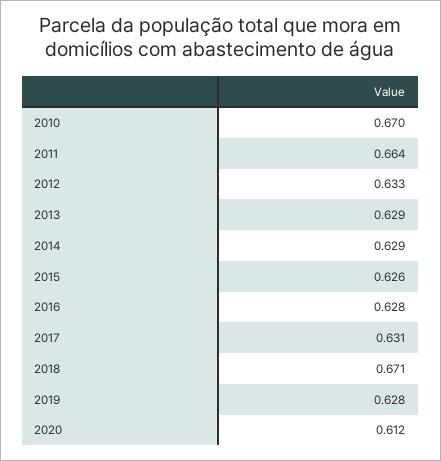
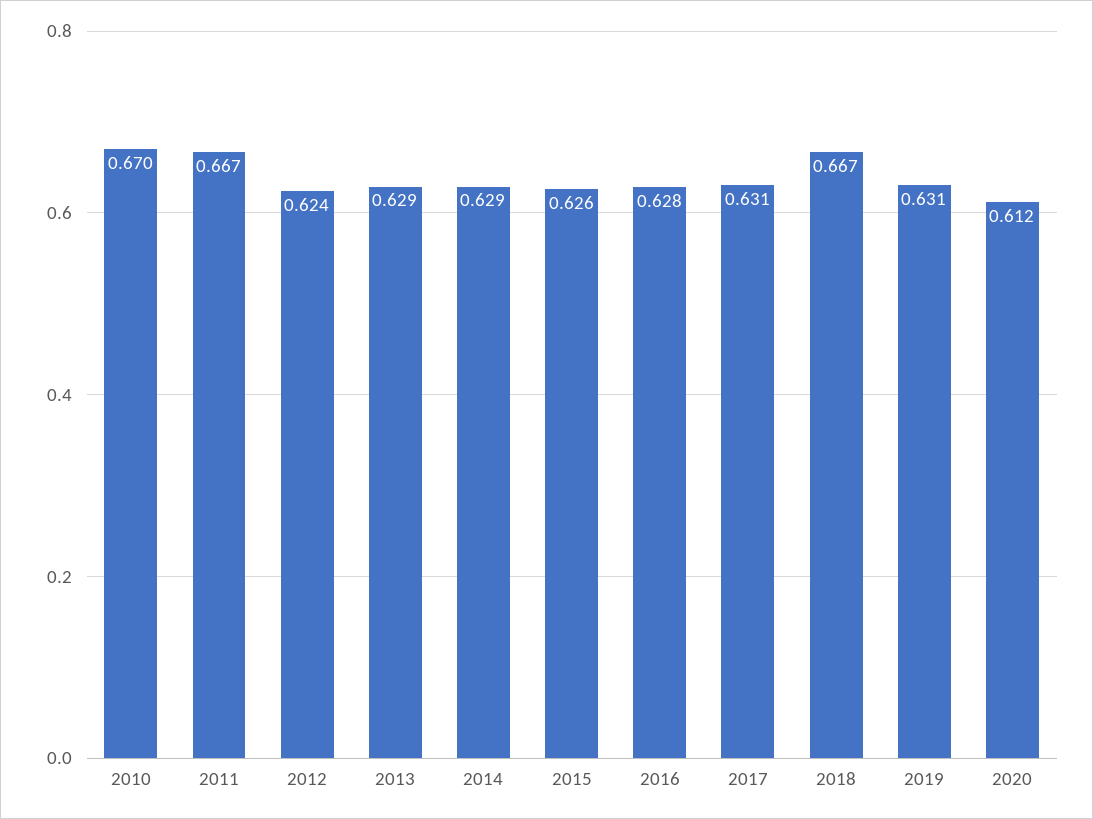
2011: 0.664 -> 0.667
2012: 0.633 -> 0.624
2018: 0.671 -> 0.667
2019: 0.628 -> 0.631

